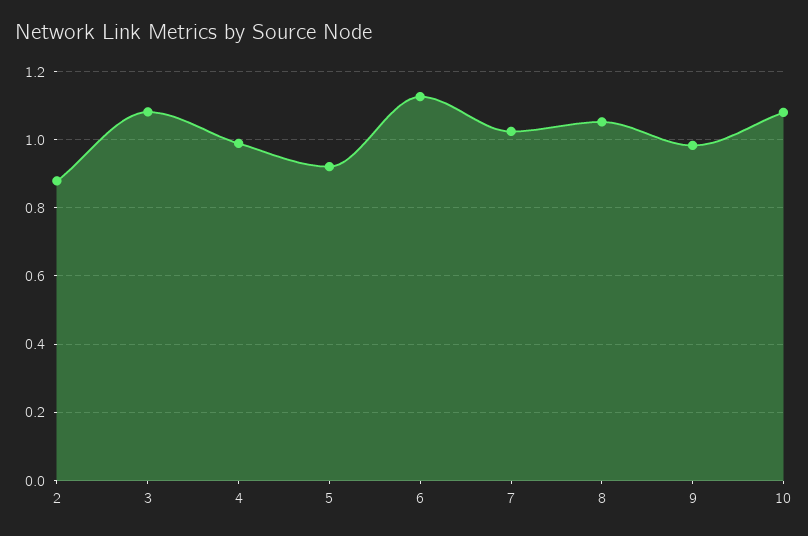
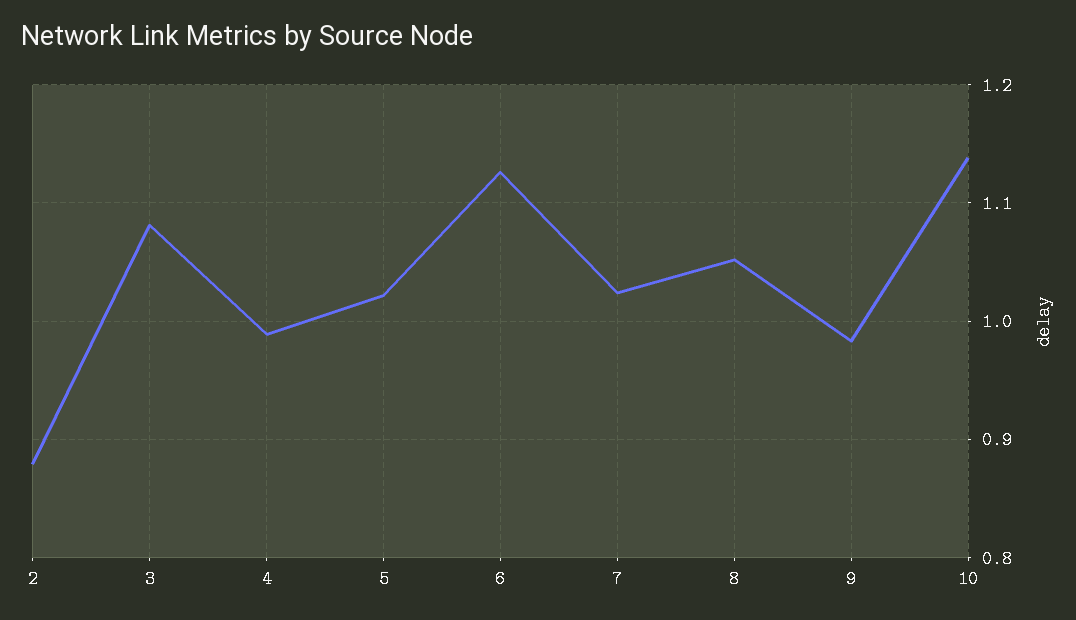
5: 0.92 -> 1.02
10: 1.08 -> 1.14

